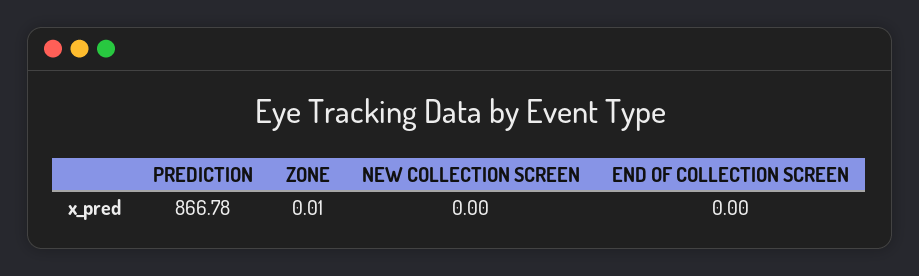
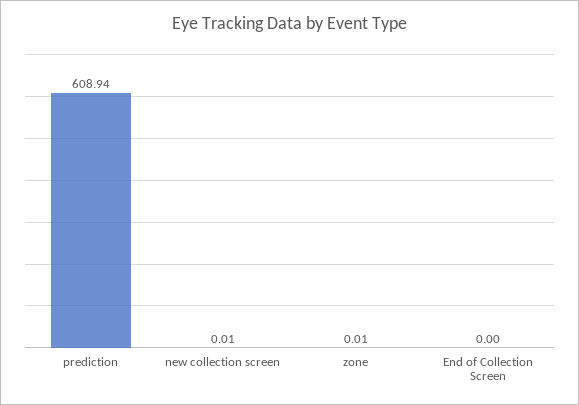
PREDICTION: 866.78 -> 608.94
NEW COLLECTION SCREEN: 0 -> 0.01

